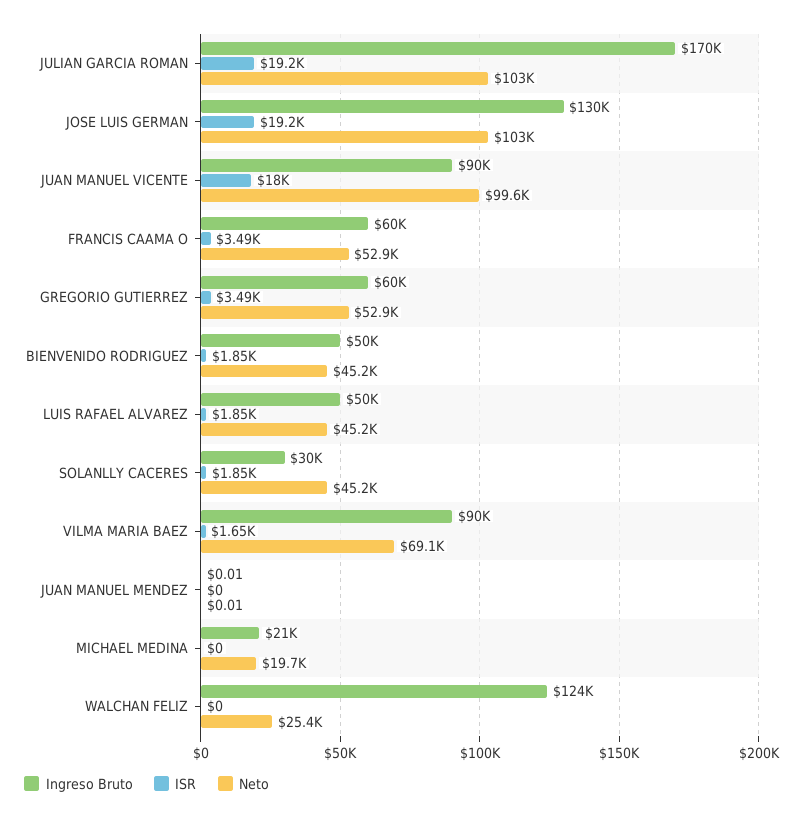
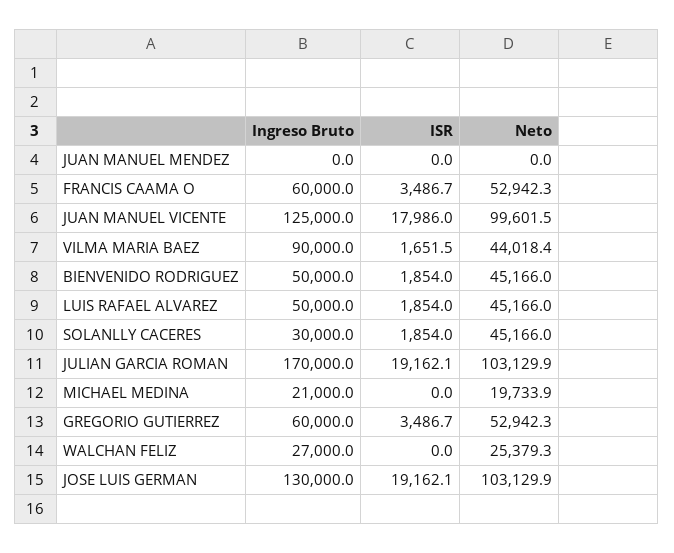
Ingreso Bruto, JUAN MANUEL VICENTE: 90000 -> 125000
Neto, VILMA MARIA BAEZ: 69100 -> 44018.4
Ingreso Bruto, WALCHAN FELIZ: 124000 -> 27000

